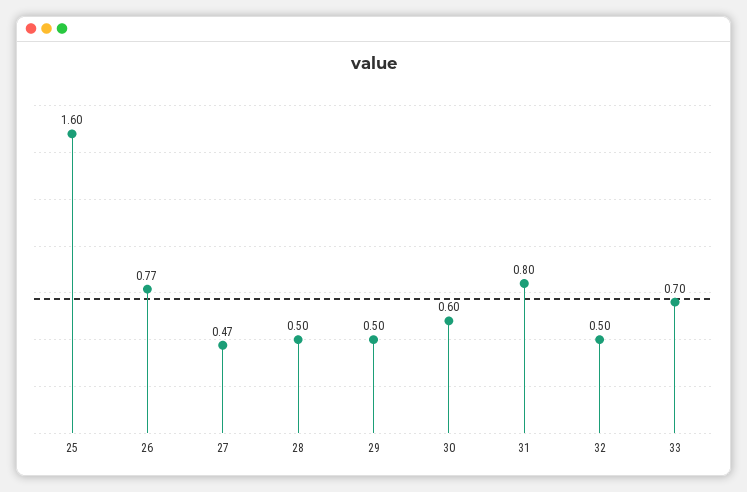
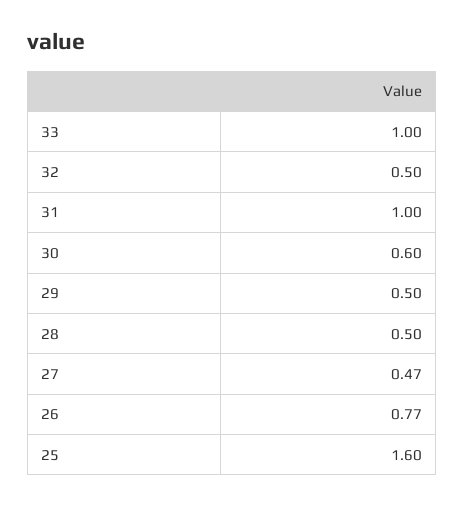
31: 0.8 -> 1
33: 0.7 -> 1

